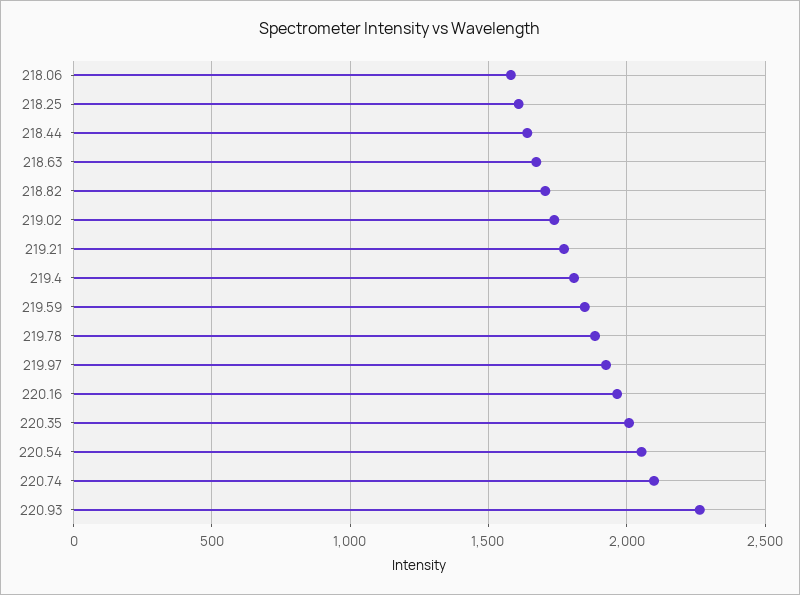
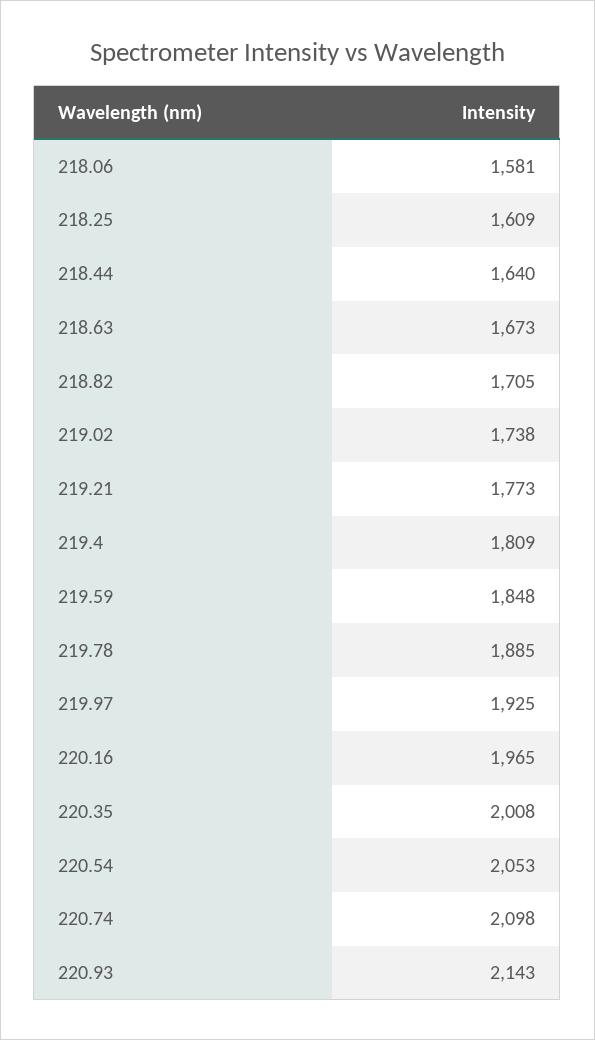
220.93: 2250 -> 2143

